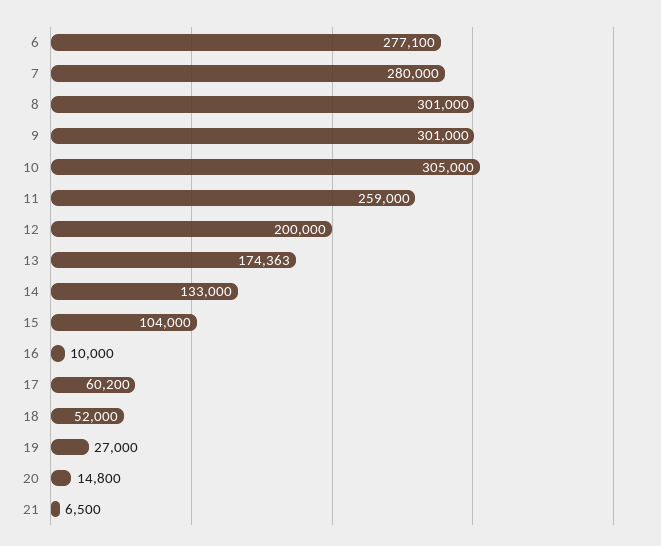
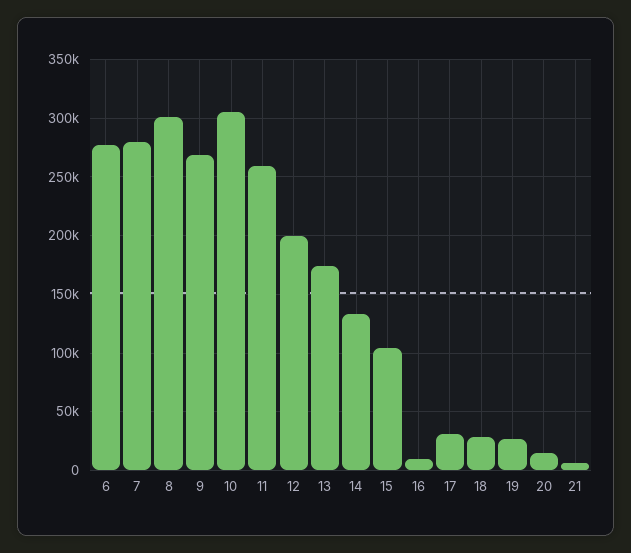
9: 301000 -> 270000
17: 60200 -> 30000
18: 52000 -> 30000

